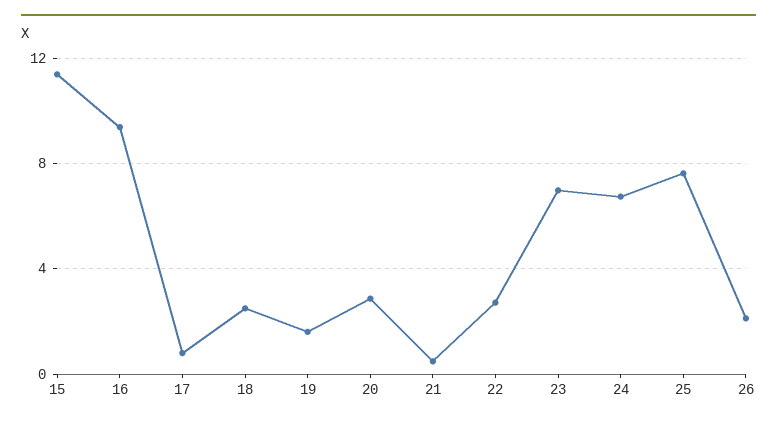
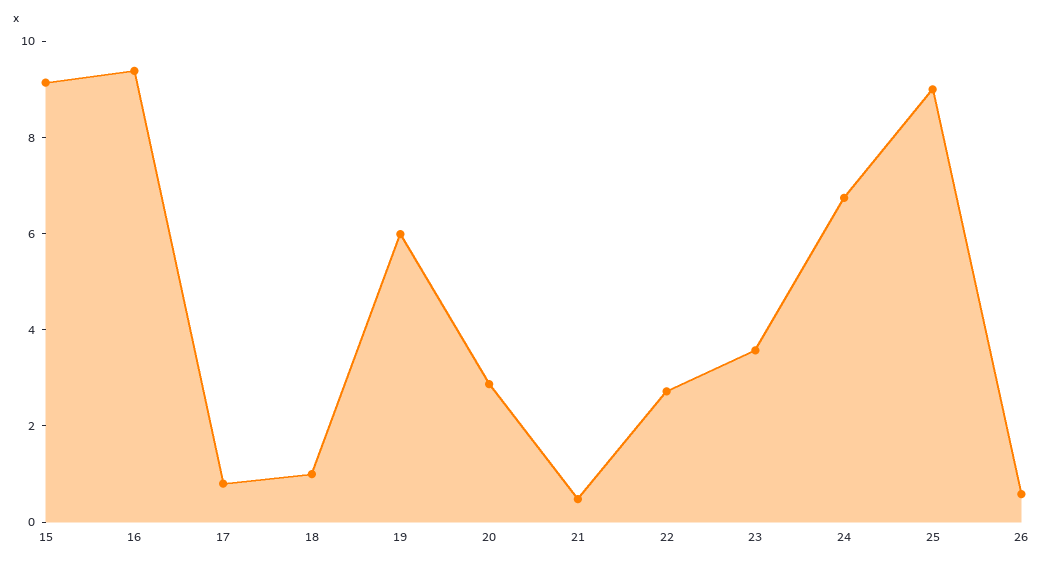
15: 11.5 -> 9
18: 2.5 -> 1
19: 1.5 -> 6
23: 7 -> 3.5
25: 7.5 -> 9
26: 2 -> 0.5

